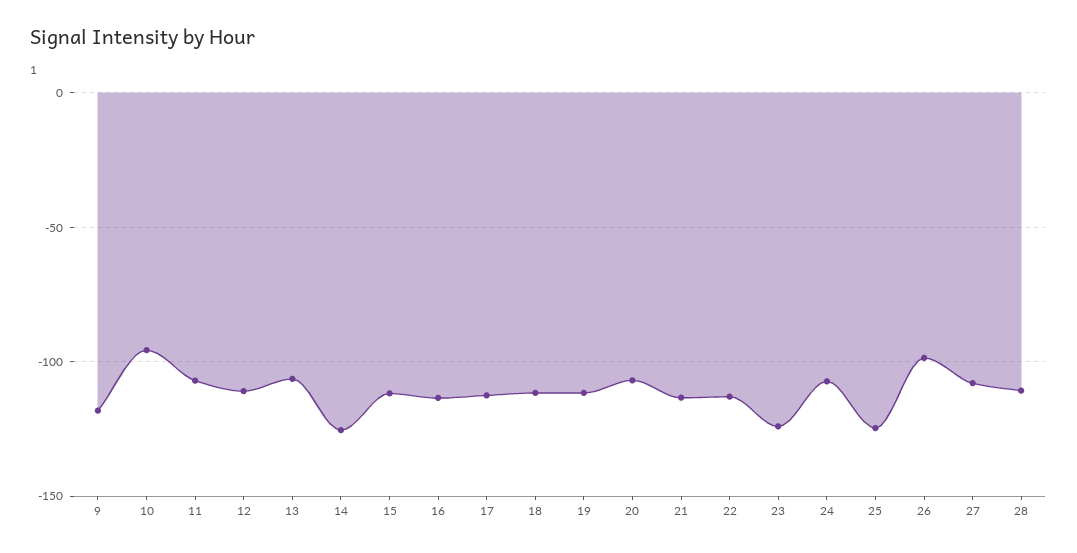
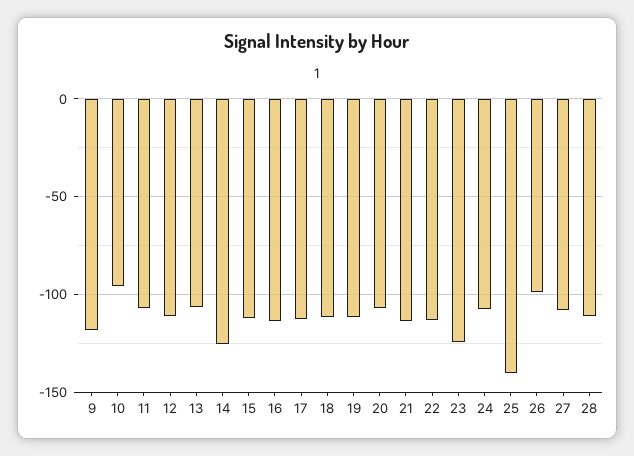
25: -125 -> -140

